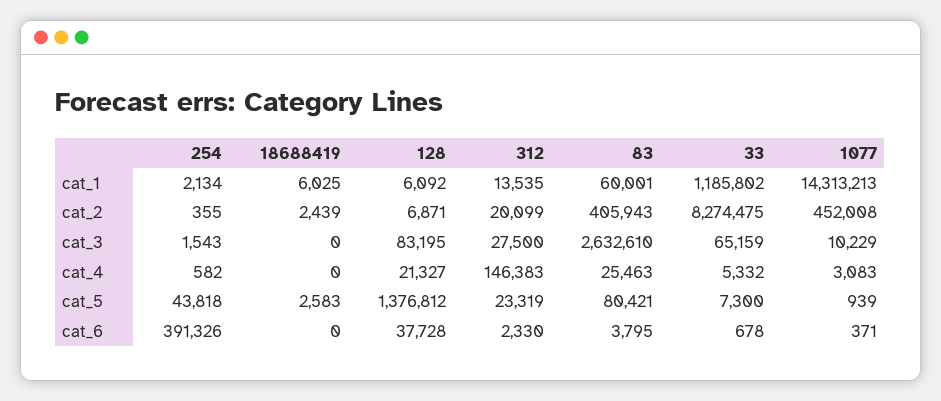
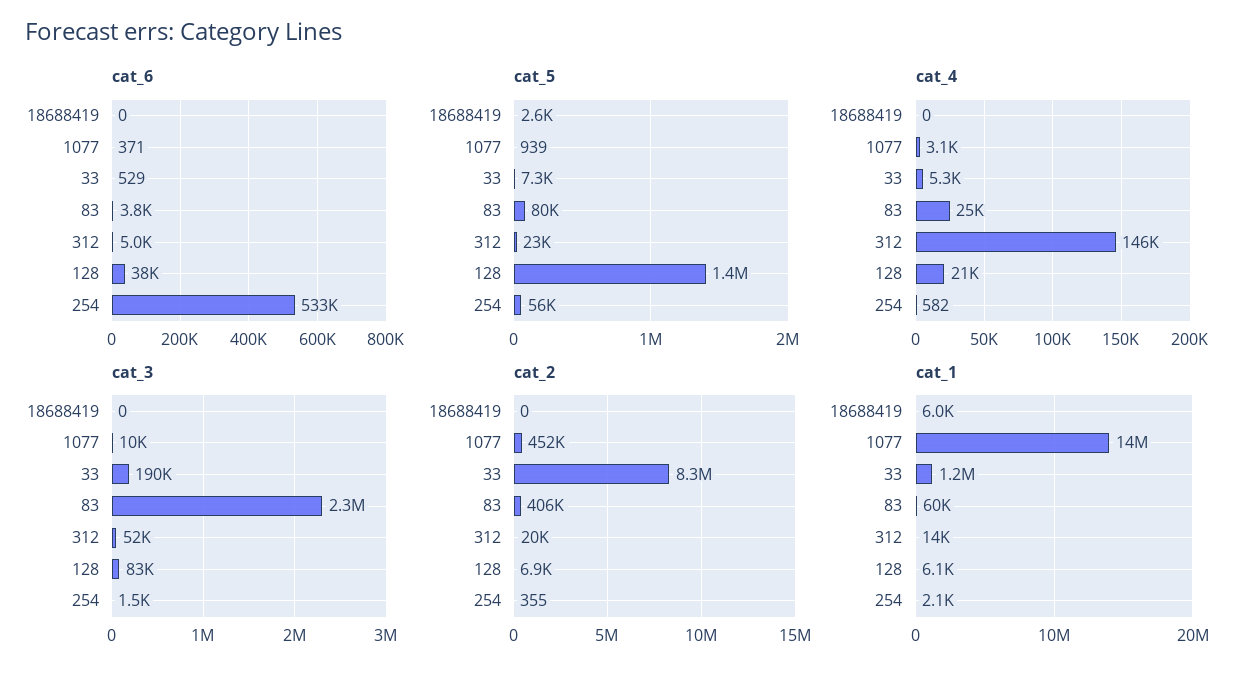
cat_2, 18688419: 2439 -> 0
cat_3, 312: 27500 -> 52000
cat_3, 83: 2632610 -> 2300000
cat_3, 33: 65159 -> 190000
cat_5, 254: 43818 -> 56000
cat_6, 254: 391326 -> 533000
cat_6, 312: 2330 -> 5000
cat_6, 33: 678 -> 529

